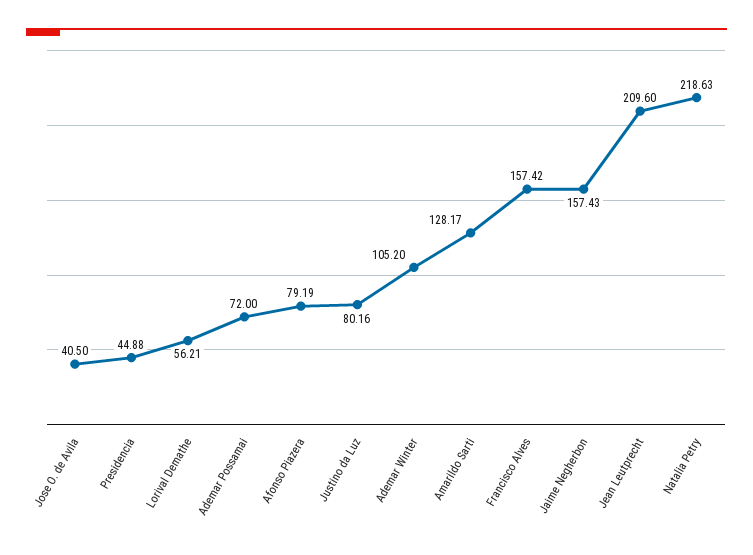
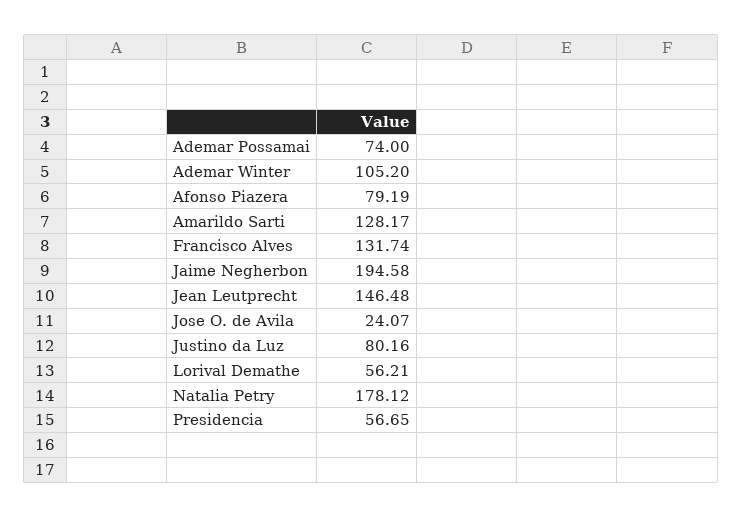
Jose O. de Avila: 40.5 -> 24.07
Presidencia: 44.88 -> 56.65
Ademar Possamai: 72 -> 74
Francisco Alves: 157.42 -> 131.74
Jaime Negherbon: 157.43 -> 194.58
Jean Leutprecht: 209.6 -> 146.48
Natalia Petry: 218.63 -> 178.12

